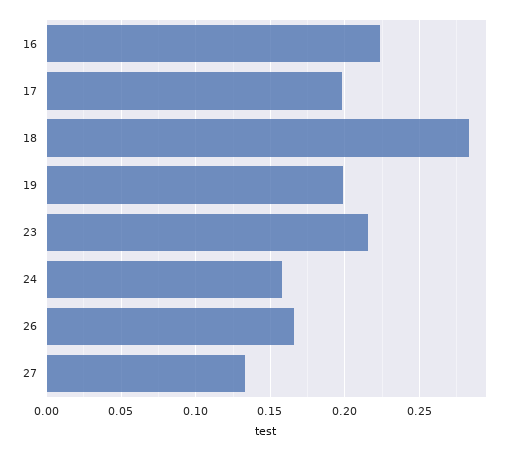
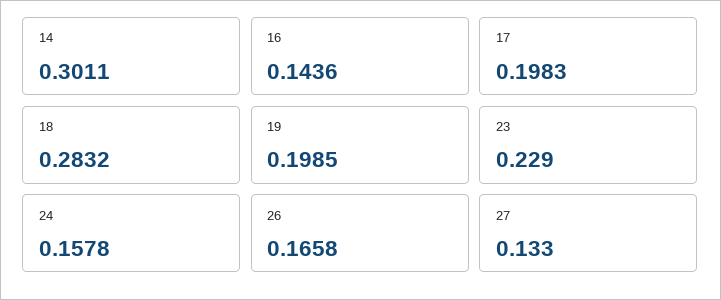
16: 0.225 -> 0.1436
23: 0.215 -> 0.229
14: none -> 0.3011

